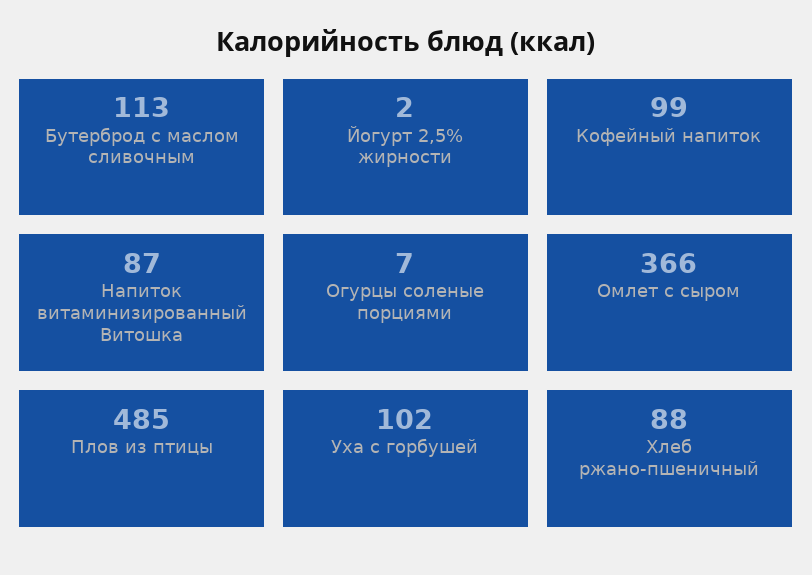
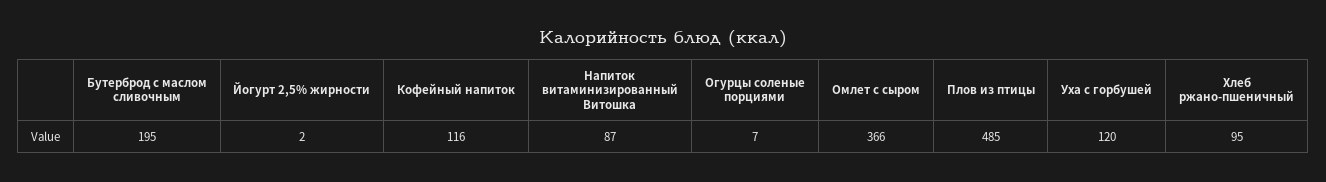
Бутерброд с маслом сливочным: 113 -> 195
Кофейный напиток: 99 -> 116
Уха с горбушей: 102 -> 120
Хлеб ржано-пшеничный: 88 -> 95

